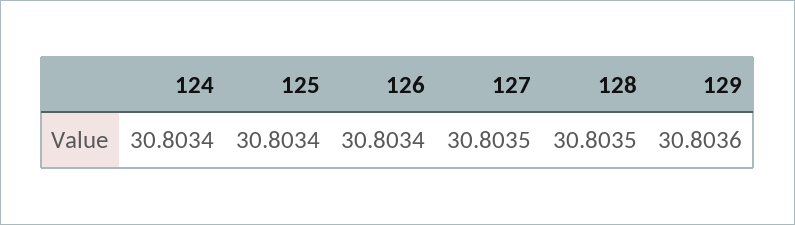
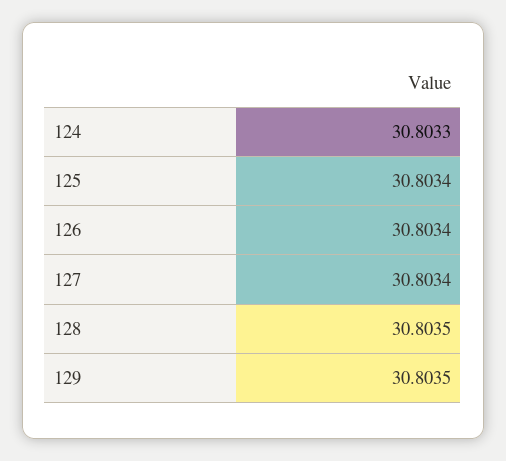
124: 30.8034 -> 30.8033
127: 30.8035 -> 30.8034
129: 30.8036 -> 30.8035

